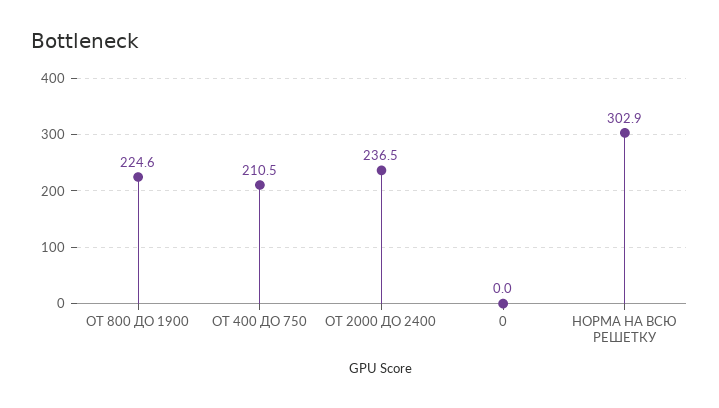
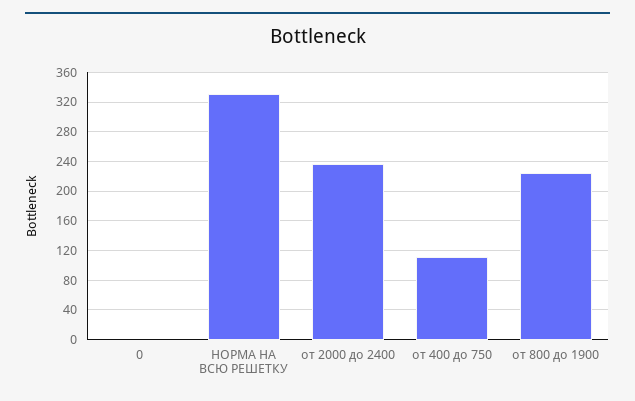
ОТ 400 ДО 750: 210.5 -> 110
НОРМА НА ВСЮ РЕШЕТКУ: 302.9 -> 330

